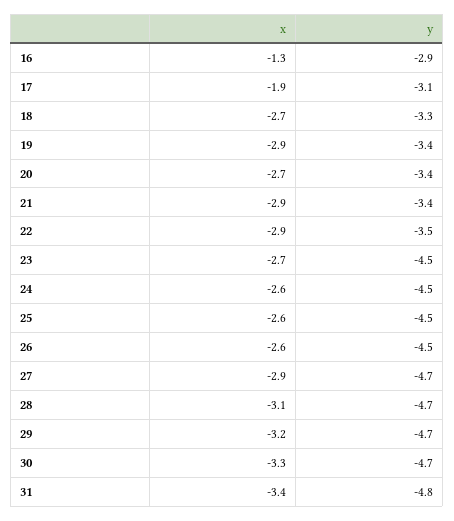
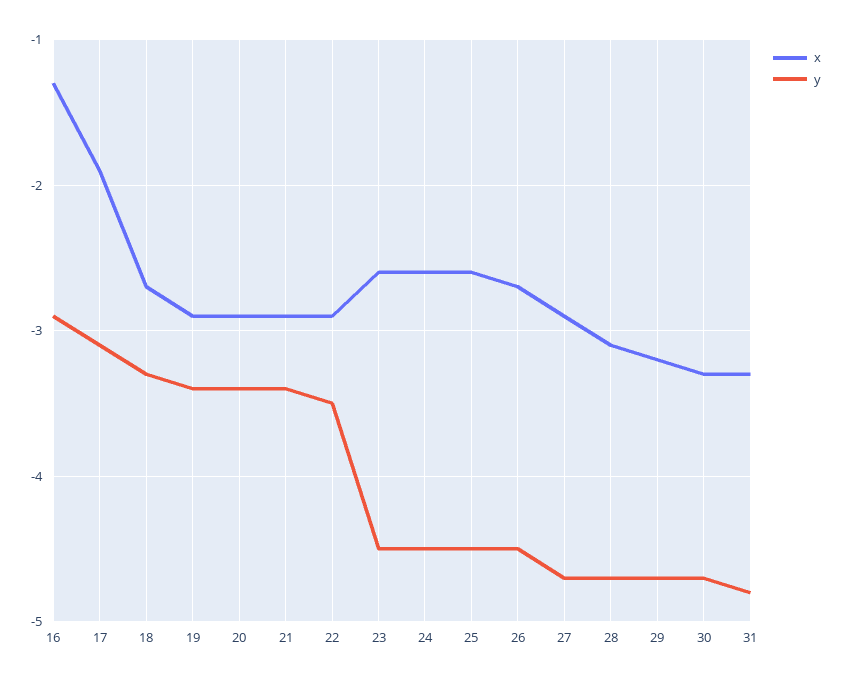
x, 20: -2.7 -> -2.9
x, 23: -2.7 -> -2.6
x, 26: -2.6 -> -2.7
x, 31: -3.4 -> -3.3

